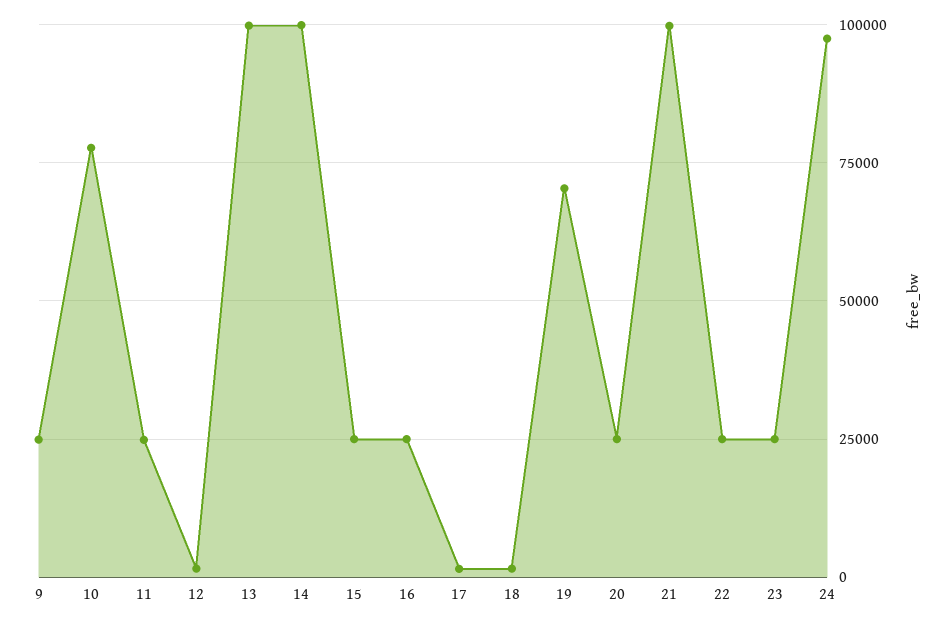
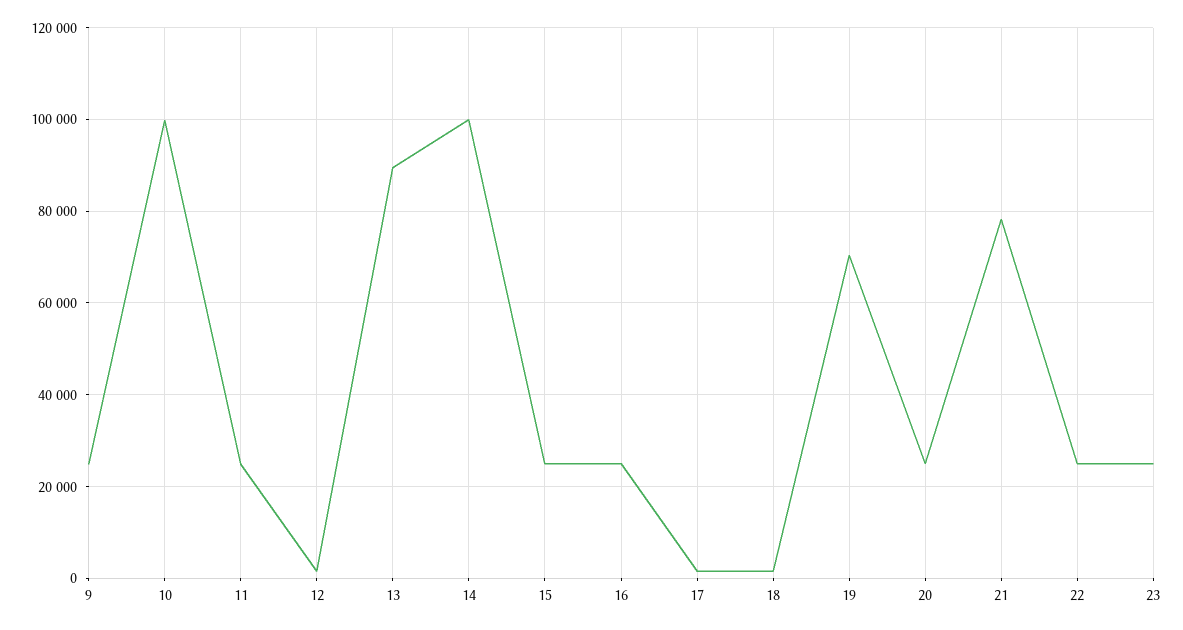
10: 77500 -> 100000
13: 100000 -> 90000
21: 100000 -> 78000
24: 97500 -> none

